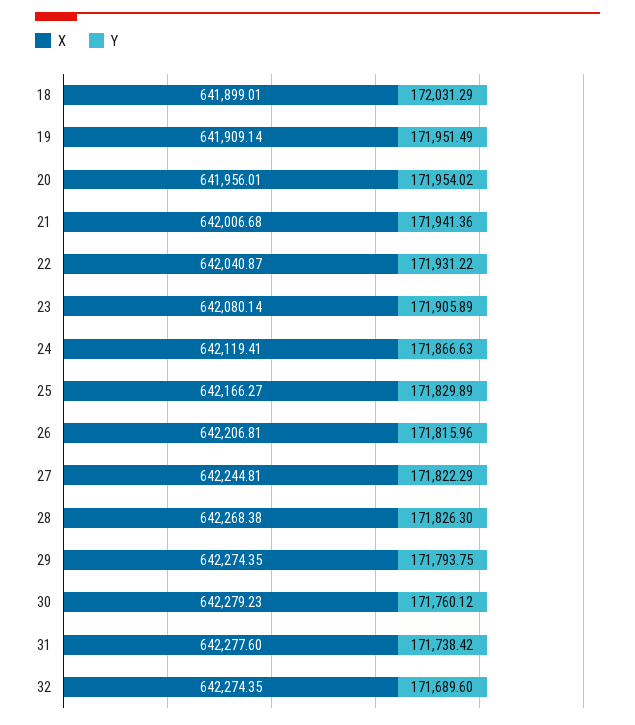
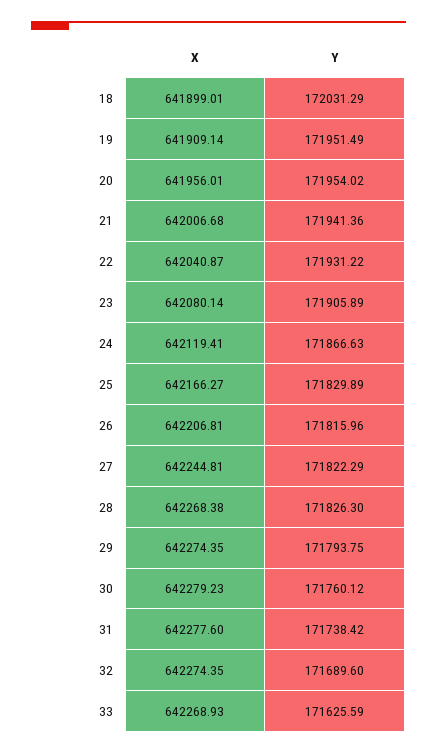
X, 33: none -> 642268.93
Y, 33: none -> 171625.59

